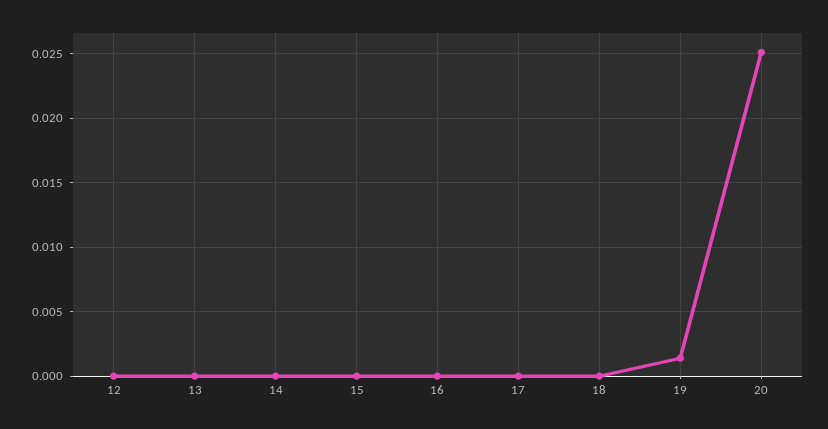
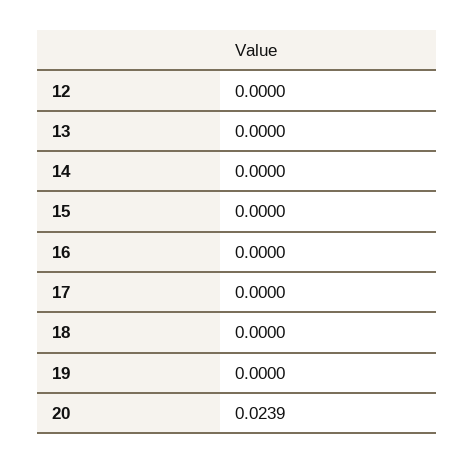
19: 0.0015 -> 0
20: 0.025 -> 0.0239

